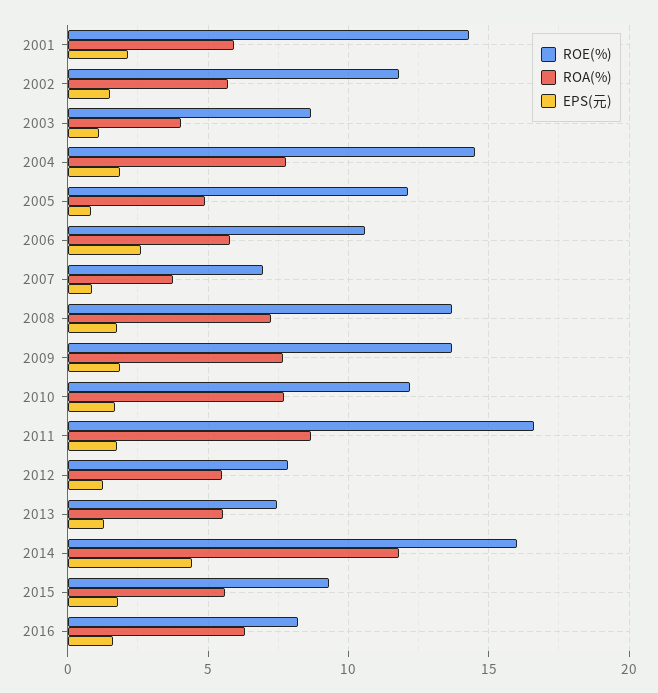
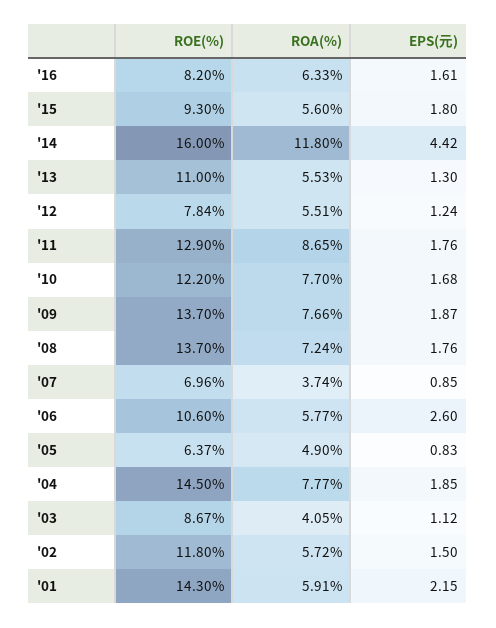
ROE(%), 2005: 12 -> 6.37
ROE(%), 2011: 16.5 -> 12.9
ROE(%), 2013: 7.5 -> 11

